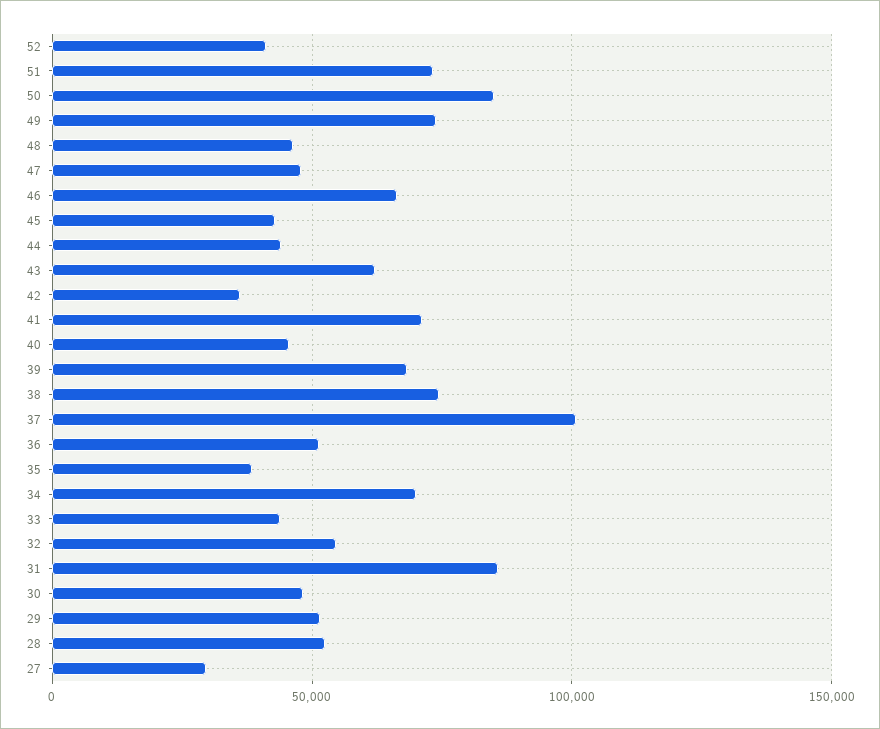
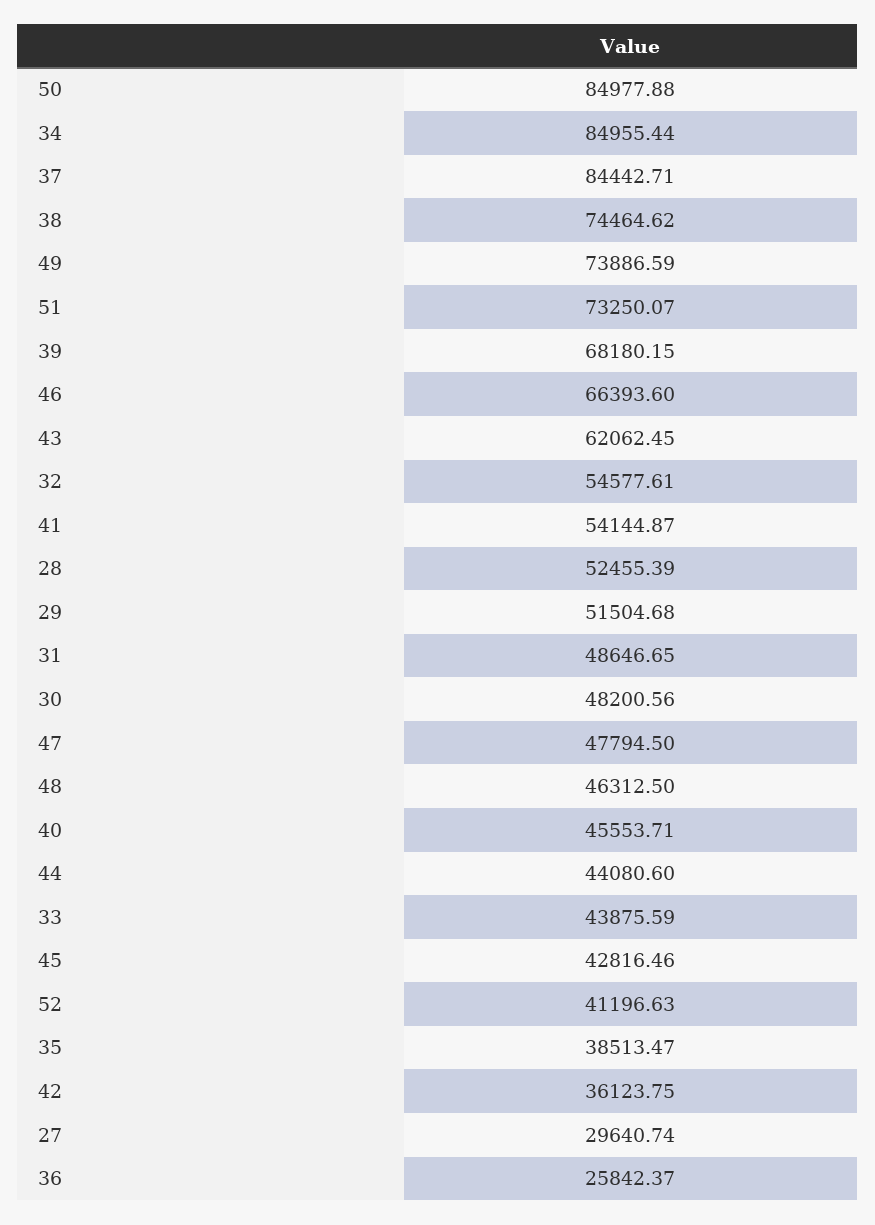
41: 70000 -> 54144.87
37: 100000 -> 84442.71
36: 50000 -> 25842.37
34: 70000 -> 84955.44
31: 85000 -> 48646.65

